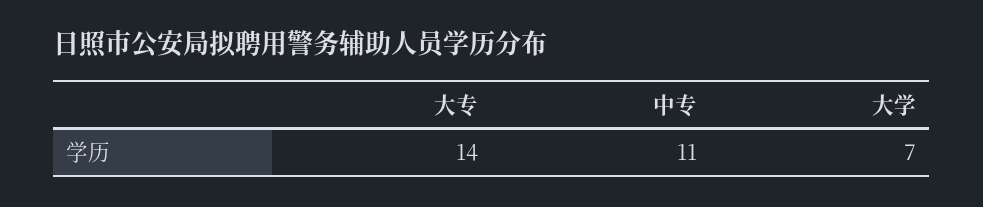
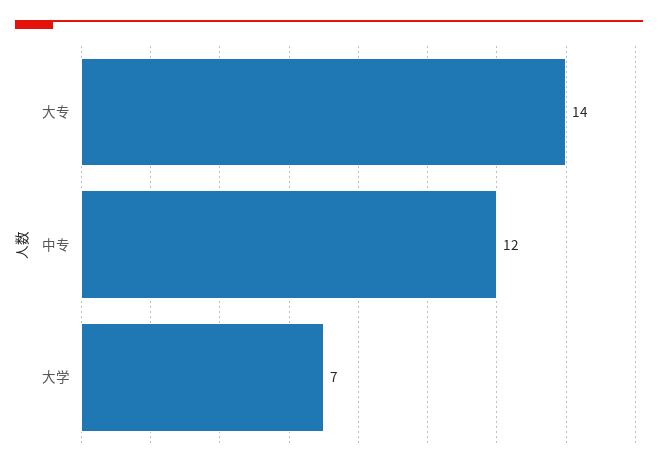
中专: 11 -> 12

